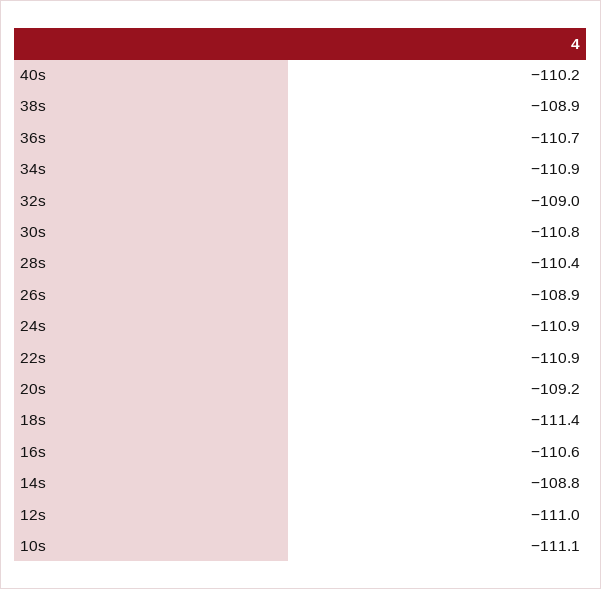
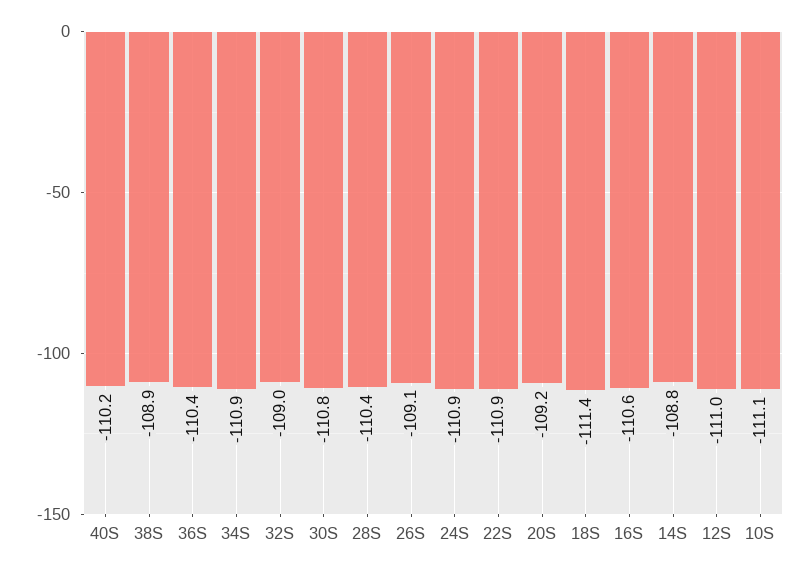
36s: -110.7 -> -110.4
26s: -108.9 -> -109.1

